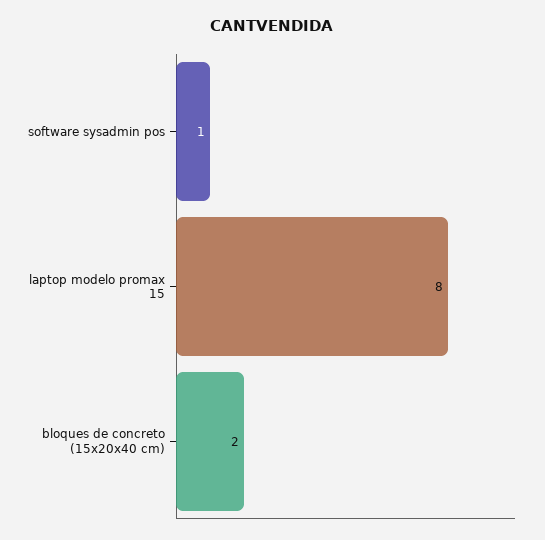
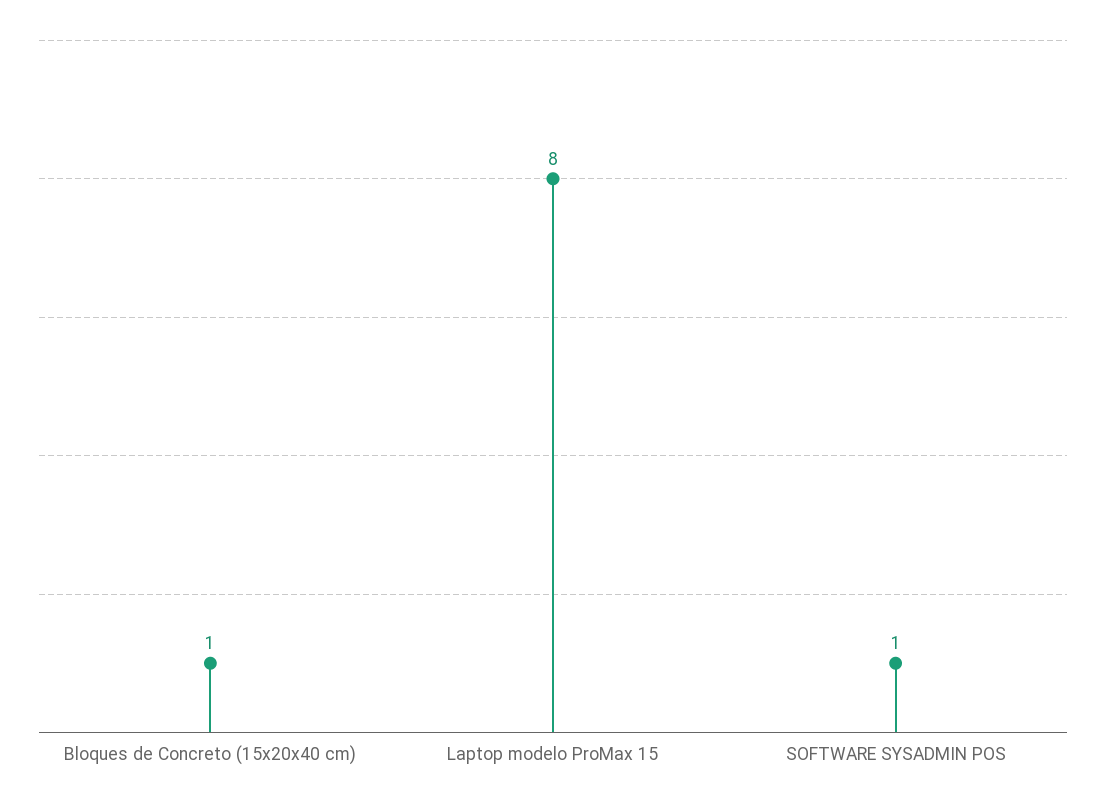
bloques de concreto (15x20x40 cm): 2 -> 1

